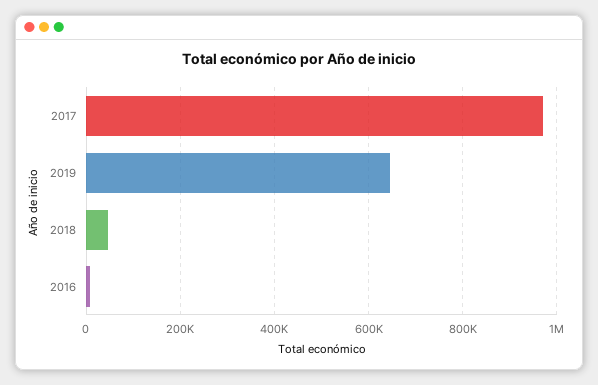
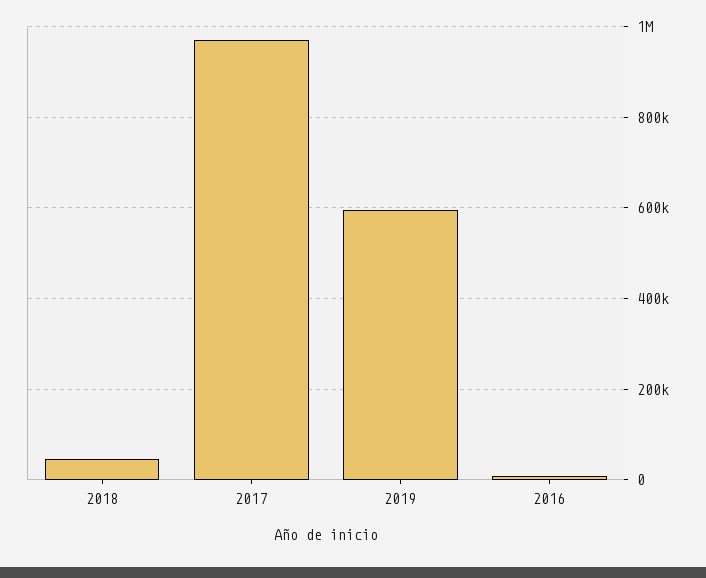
2019: 640000 -> 600000

